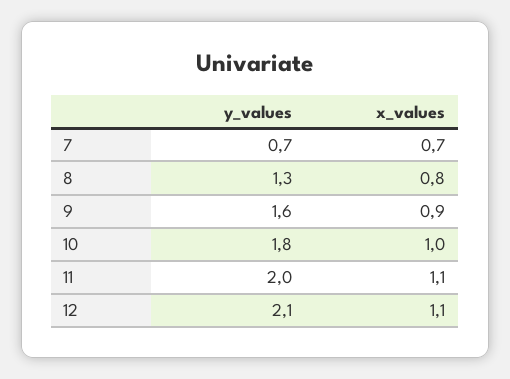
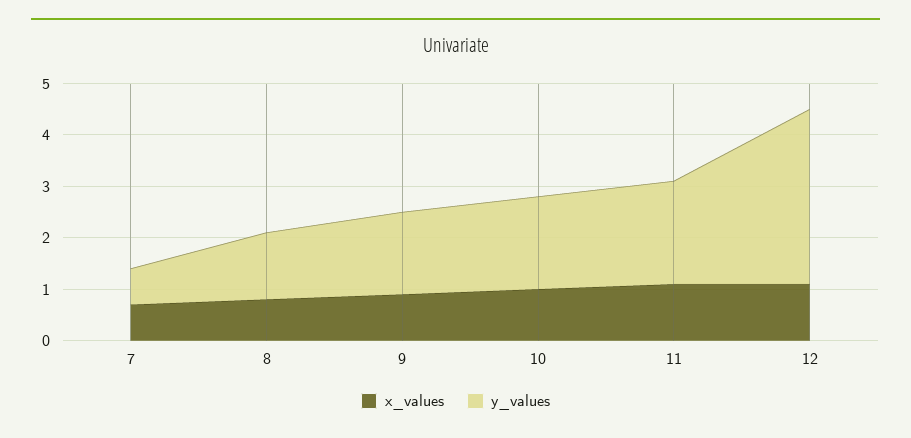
y_values, 12: 2.1 -> 3.5

